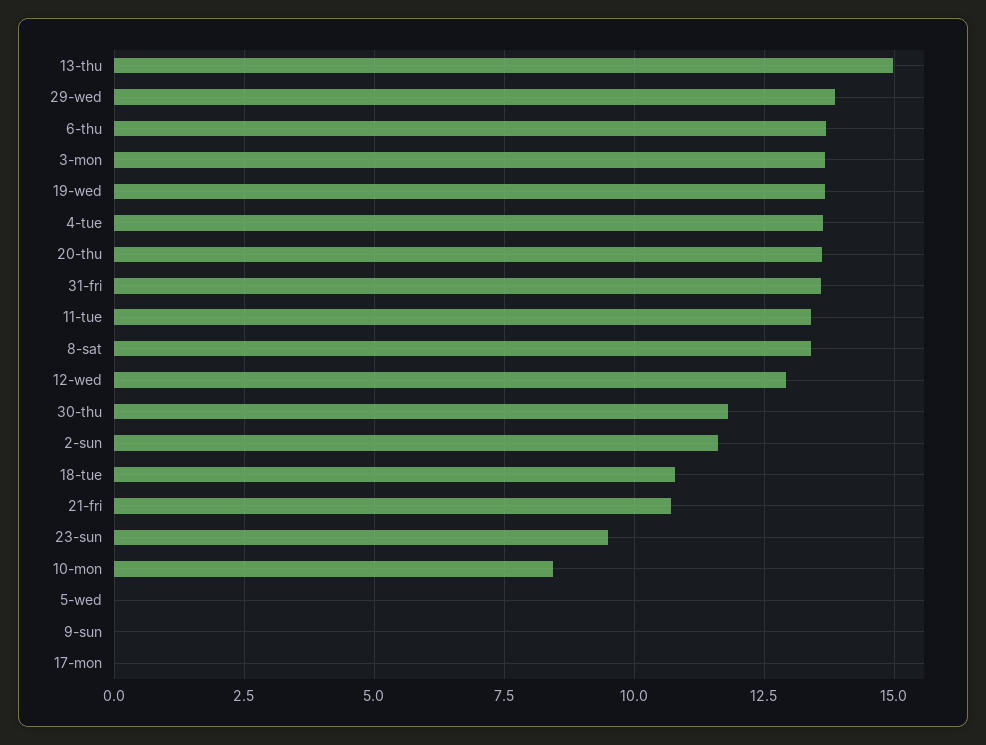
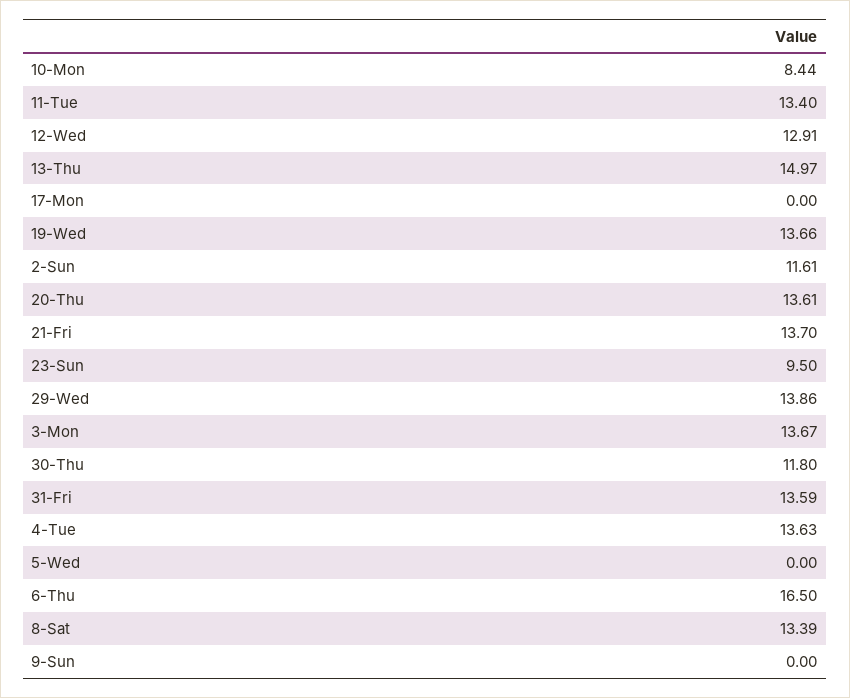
6-thu: 13.75 -> 16.5
18-tue: 10.75 -> none
21-fri: 10.75 -> 13.7

